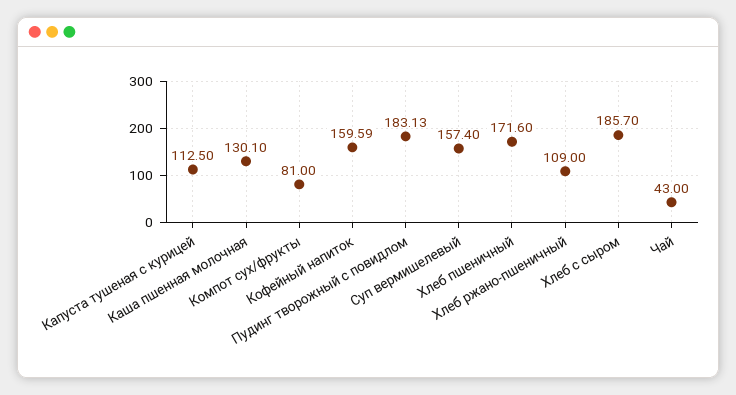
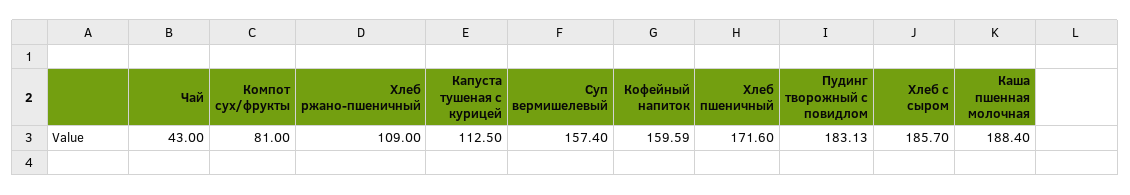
Каша пшенная молочная: 130.1 -> 188.4

